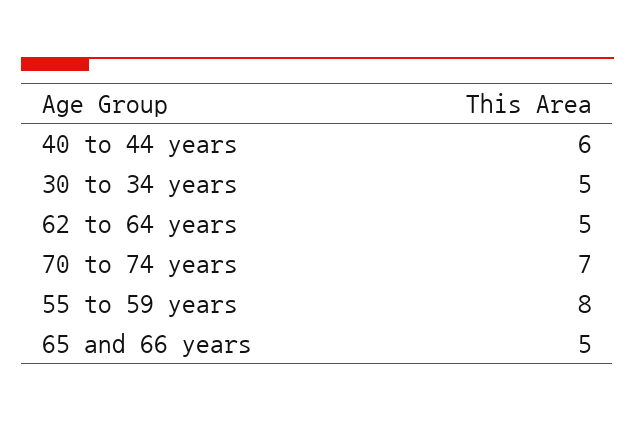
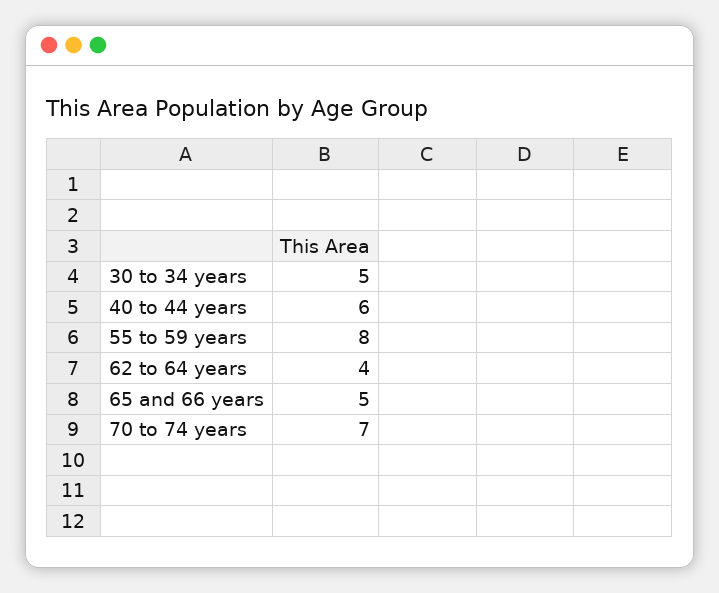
62 to 64 years: 5 -> 4

